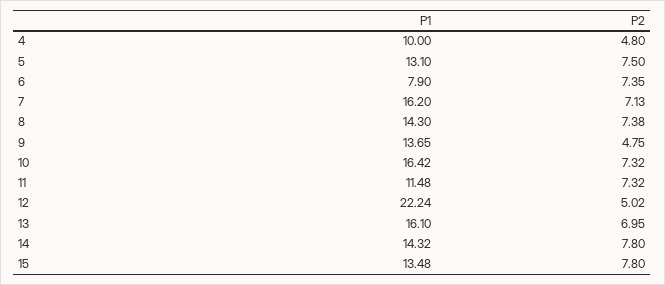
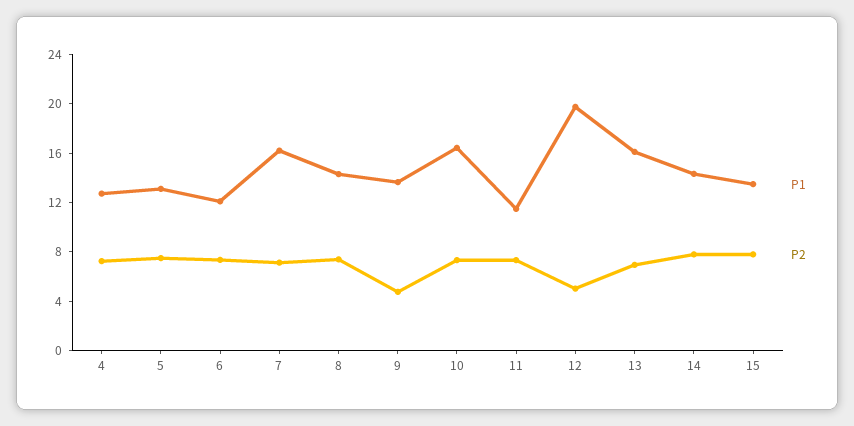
P1, 4: 10 -> 13
P2, 4: 4.8 -> 7
P1, 6: 7.9 -> 12
P1, 12: 22.24 -> 20

